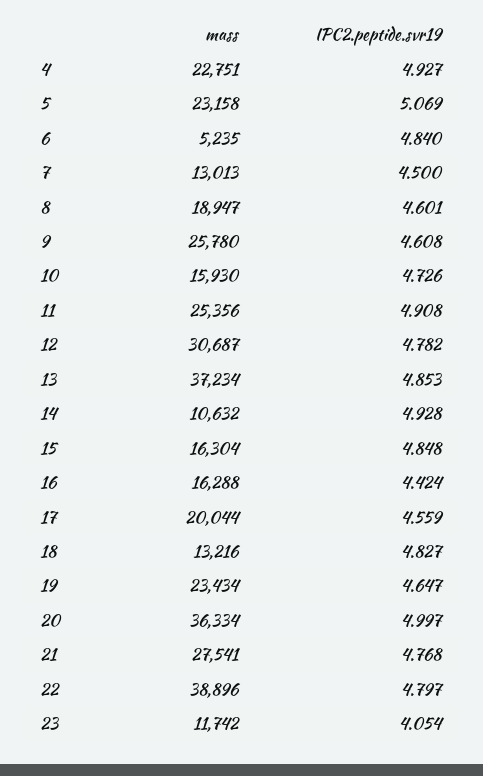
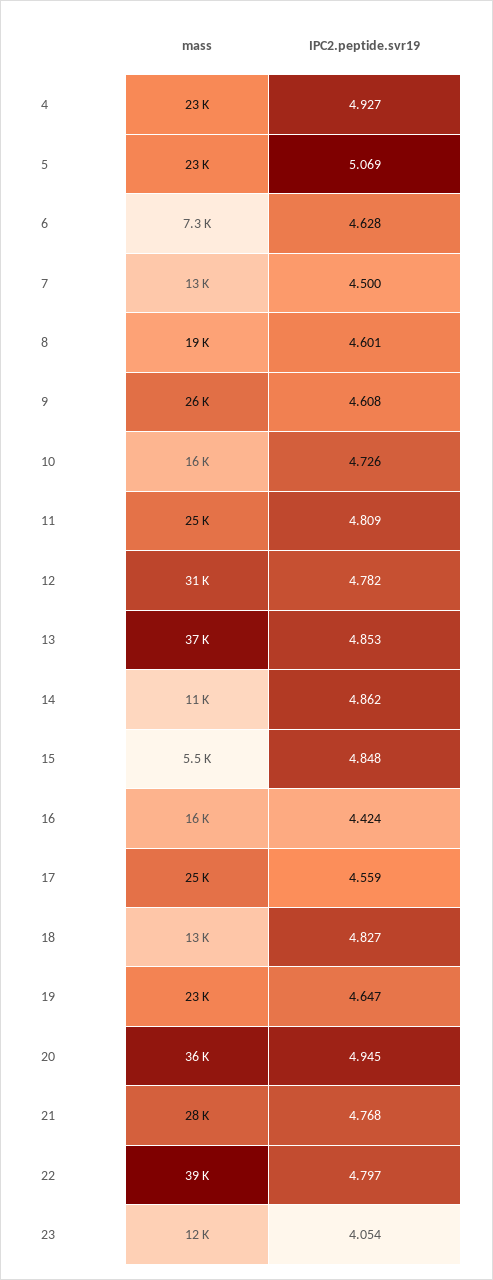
mass, 6: 5235 -> 7300
IPC2.peptide.svr19, 6: 4.84 -> 4.628
IPC2.peptide.svr19, 11: 4.908 -> 4.809
IPC2.peptide.svr19, 14: 4.928 -> 4.862
mass, 15: 16304 -> 5500
mass, 17: 20044 -> 25000
IPC2.peptide.svr19, 20: 4.997 -> 4.945

